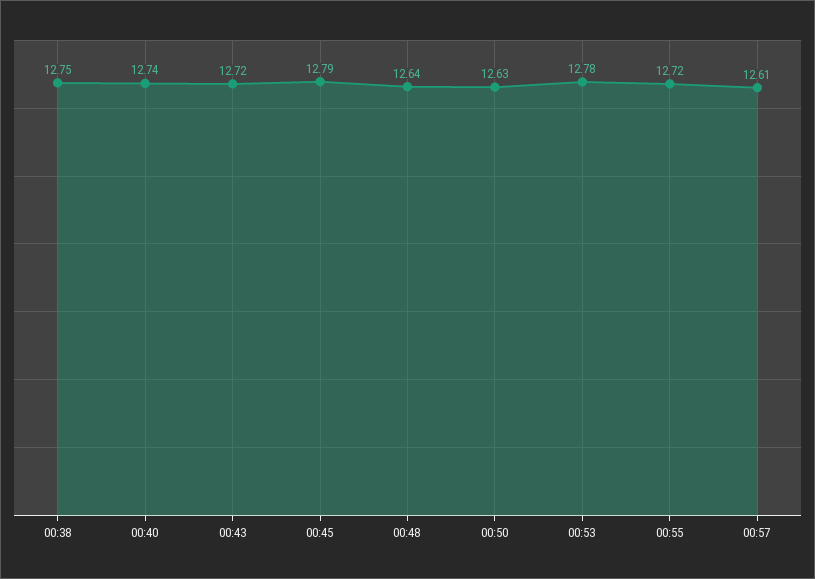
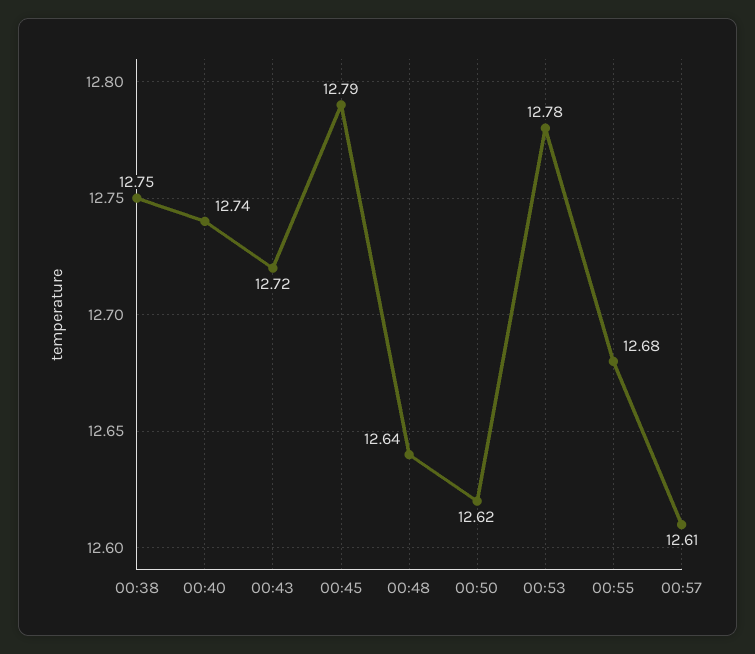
00:50: 12.63 -> 12.62
00:55: 12.72 -> 12.68

